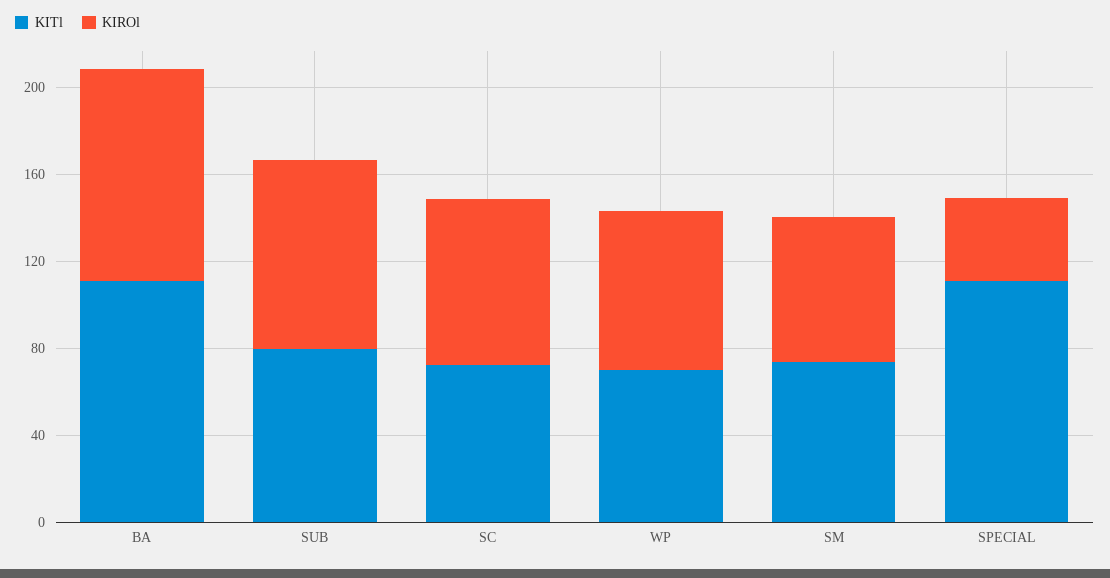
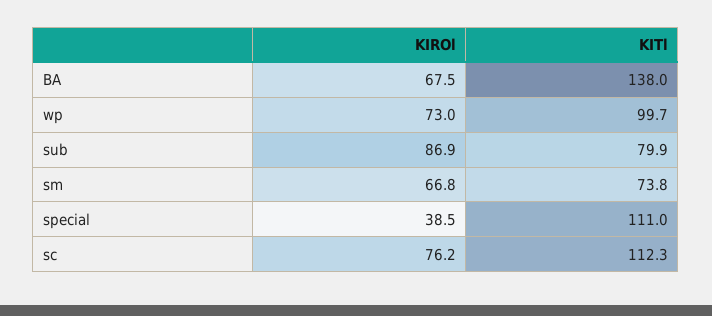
KITl, BA: 110 -> 138
KIROl, BA: 100 -> 67.5
KITl, SC: 70 -> 112.3
KITl, WP: 70 -> 99.7

